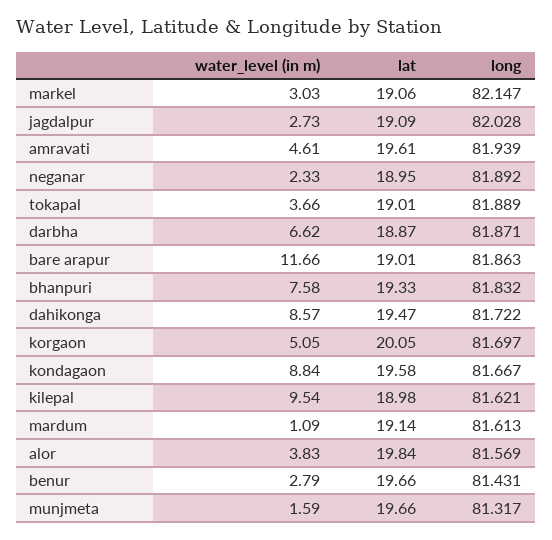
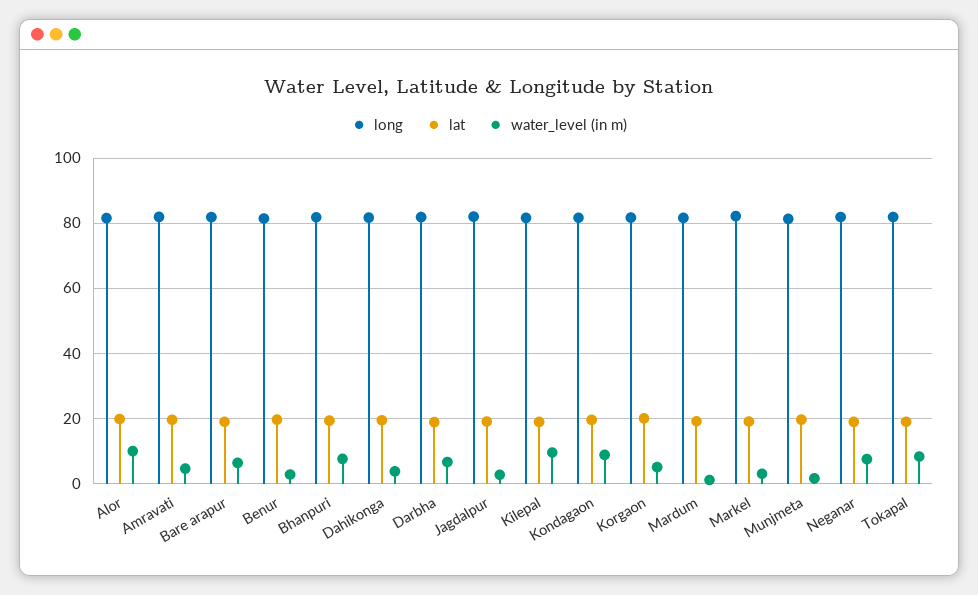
water_level (in m), neganar: 2.33 -> 8
water_level (in m), tokapal: 3.66 -> 8
water_level (in m), bare arapur: 11.66 -> 6
water_level (in m), dahikonga: 8.57 -> 4
water_level (in m), alor: 3.83 -> 10

